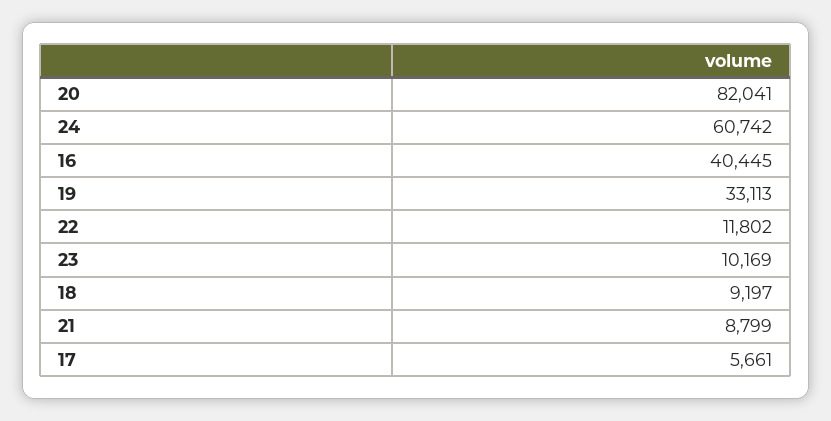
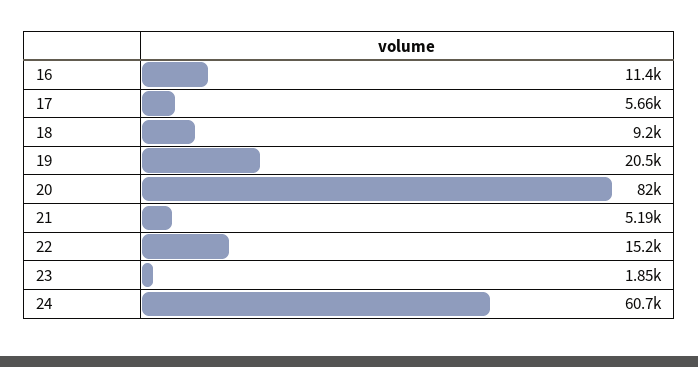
16: 40445 -> 11400
19: 33113 -> 20500
22: 11802 -> 15200
23: 10169 -> 1850
21: 8799 -> 5190

